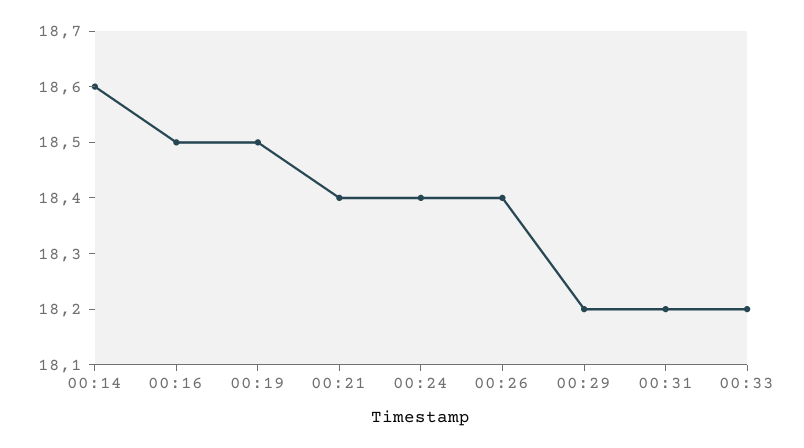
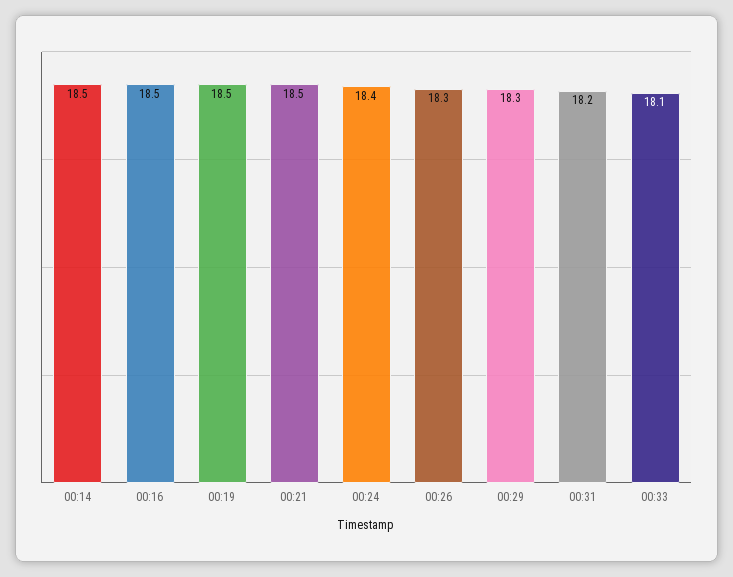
00:14: 18.6 -> 18.5
00:21: 18.4 -> 18.5
00:26: 18.4 -> 18.3
00:29: 18.2 -> 18.3
00:33: 18.2 -> 18.1

